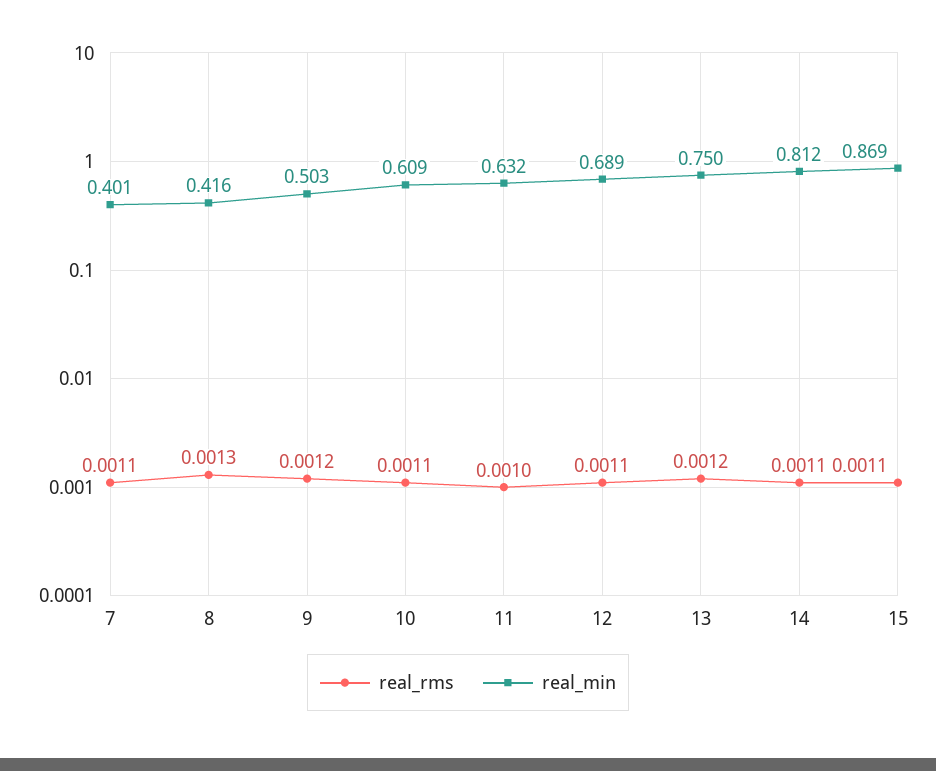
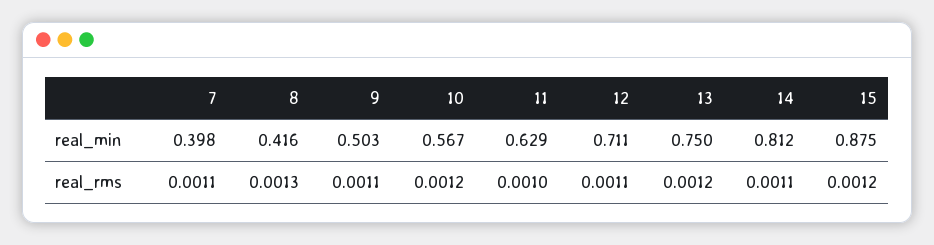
real_min, 7: 0.401 -> 0.398
real_rms, 9: 0.0012 -> 0.0011
real_rms, 10: 0.0011 -> 0.0012
real_min, 10: 0.609 -> 0.567
real_min, 11: 0.632 -> 0.629
real_min, 12: 0.689 -> 0.711
real_rms, 15: 0.0011 -> 0.0012
real_min, 15: 0.869 -> 0.875

